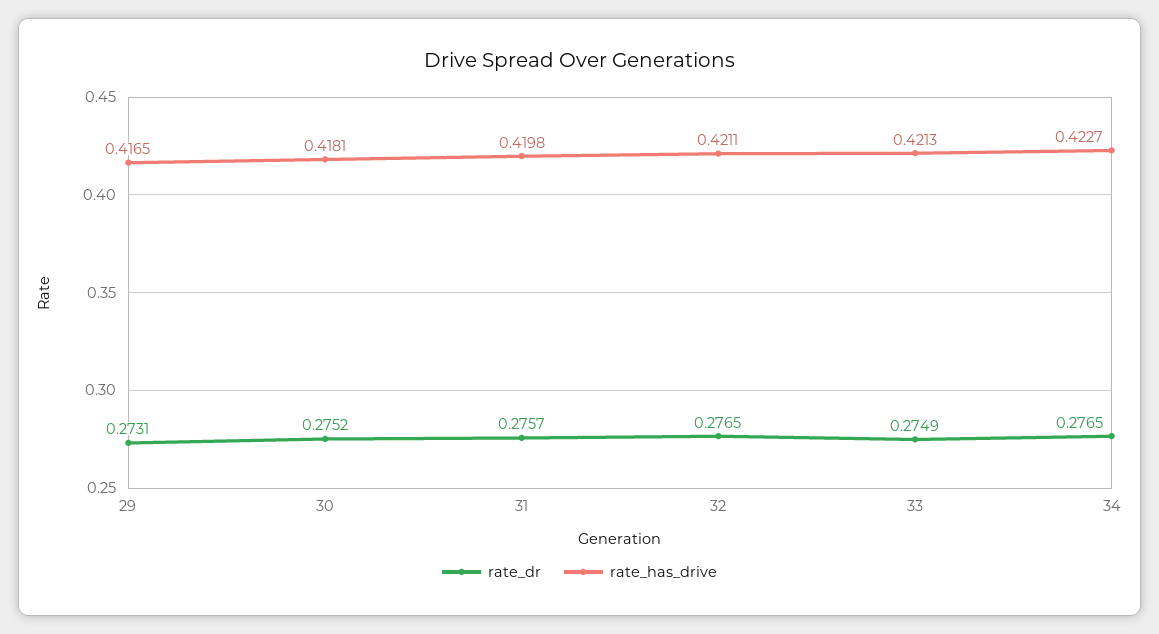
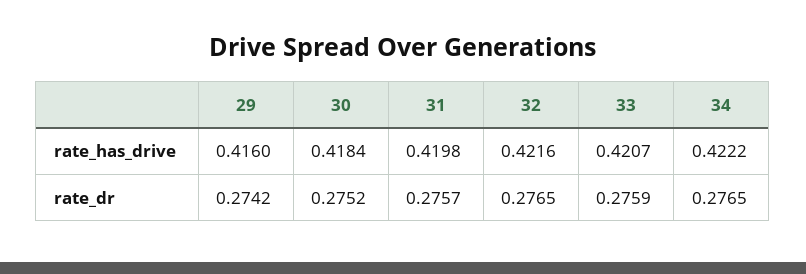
rate_dr, 29: 0.2731 -> 0.2742
rate_has_drive, 29: 0.4165 -> 0.416
rate_has_drive, 30: 0.4181 -> 0.4184
rate_has_drive, 32: 0.4211 -> 0.4216
rate_dr, 33: 0.2749 -> 0.2759
rate_has_drive, 33: 0.4213 -> 0.4207
rate_has_drive, 34: 0.4227 -> 0.4222

